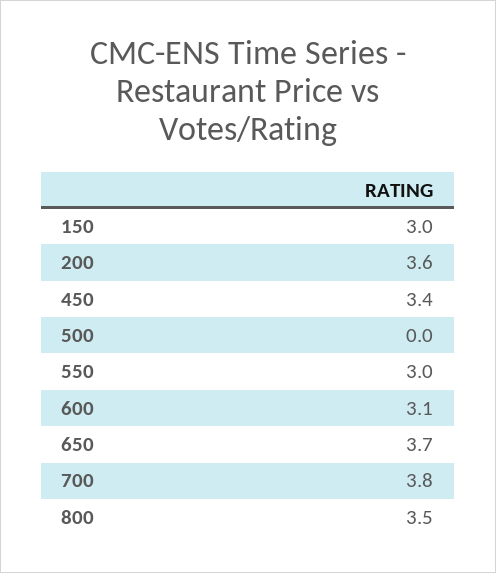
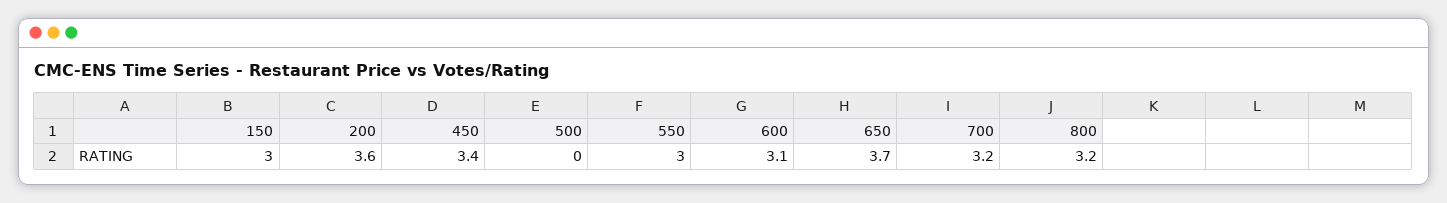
700: 3.8 -> 3.2
800: 3.5 -> 3.2

